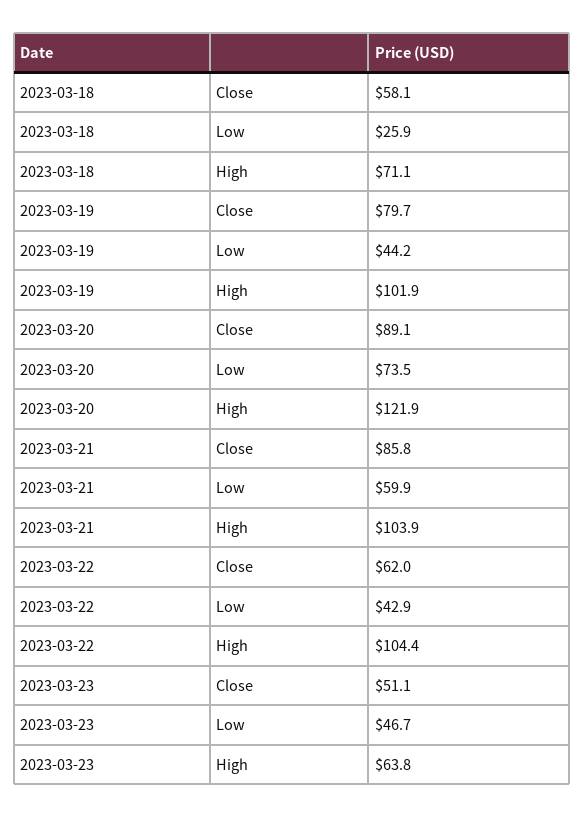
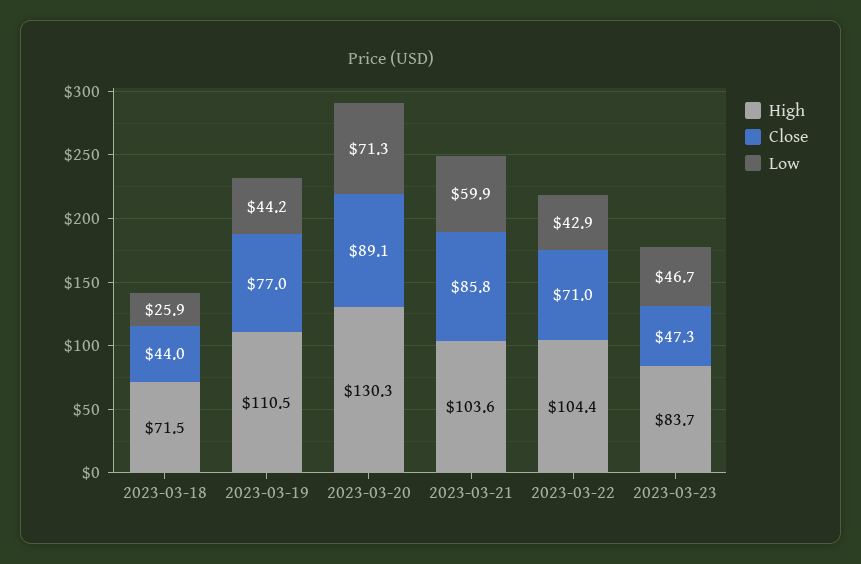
Close, 2023-03-18: 58.1 -> 44
High, 2023-03-18: 71.1 -> 71.5
Close, 2023-03-19: 79.7 -> 77
High, 2023-03-19: 101.9 -> 110.5
Low, 2023-03-20: 73.5 -> 71.3
High, 2023-03-20: 121.9 -> 130.3
High, 2023-03-21: 103.9 -> 103.6
Close, 2023-03-22: 62 -> 71
Close, 2023-03-23: 51.1 -> 47.3
High, 2023-03-23: 63.8 -> 83.7

